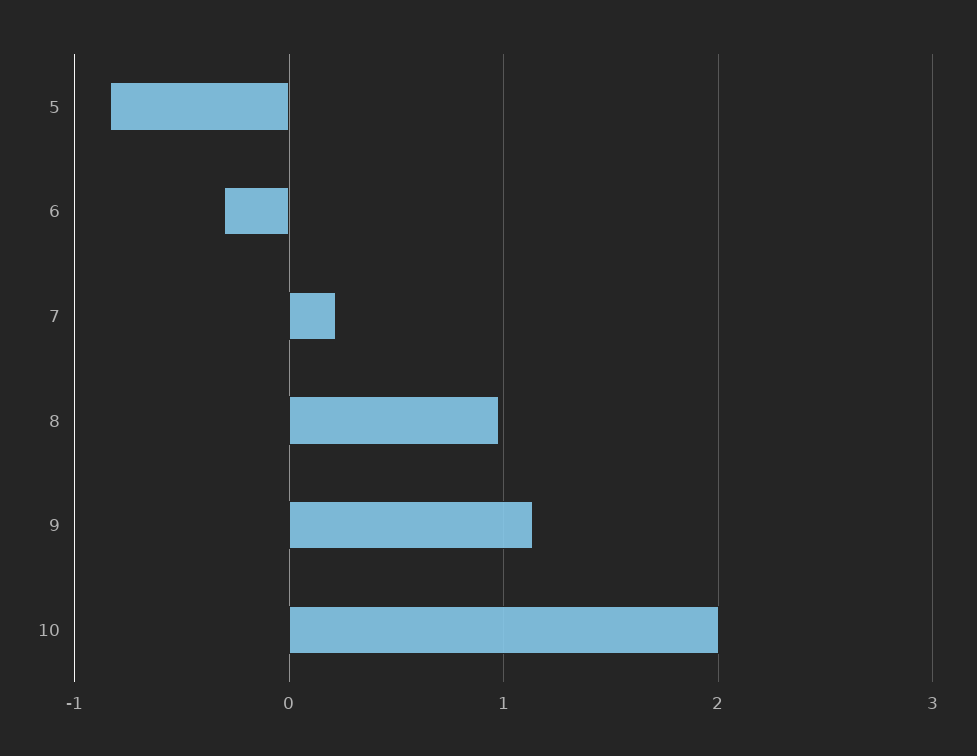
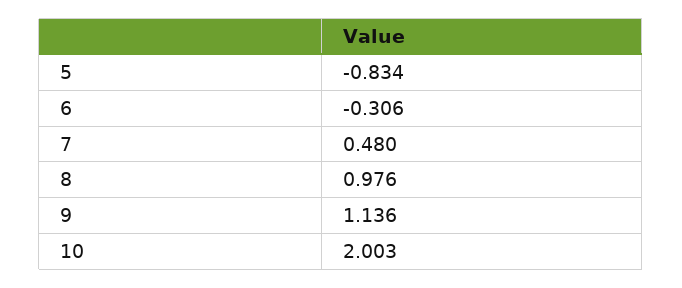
7: 0.2 -> 0.48

